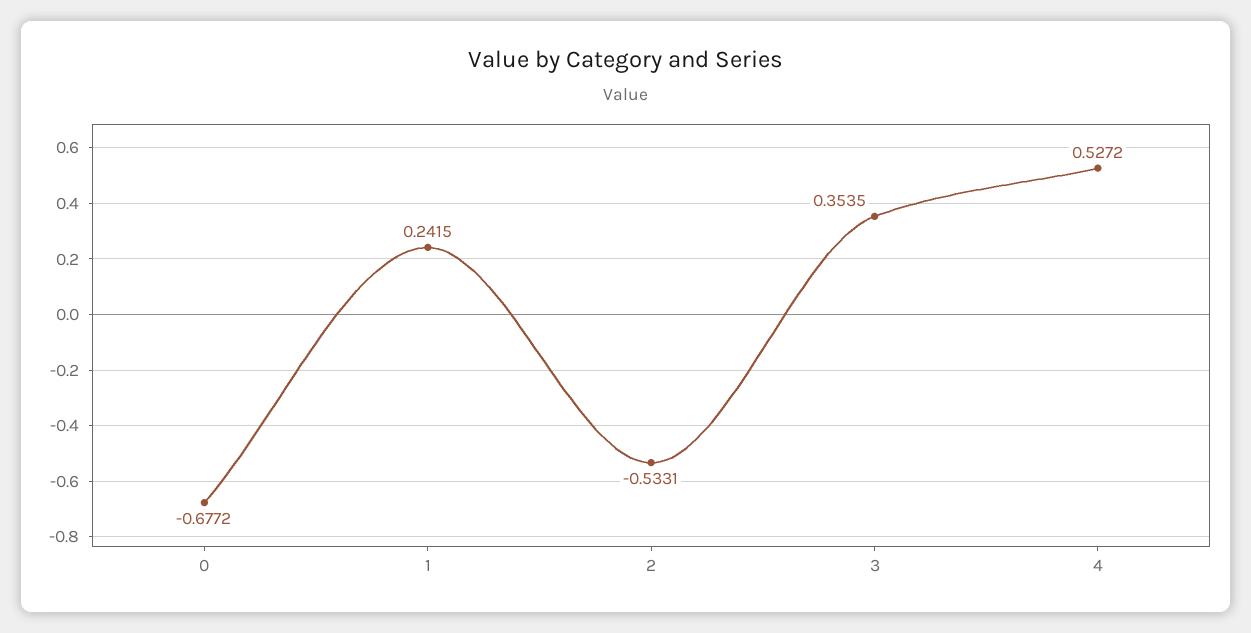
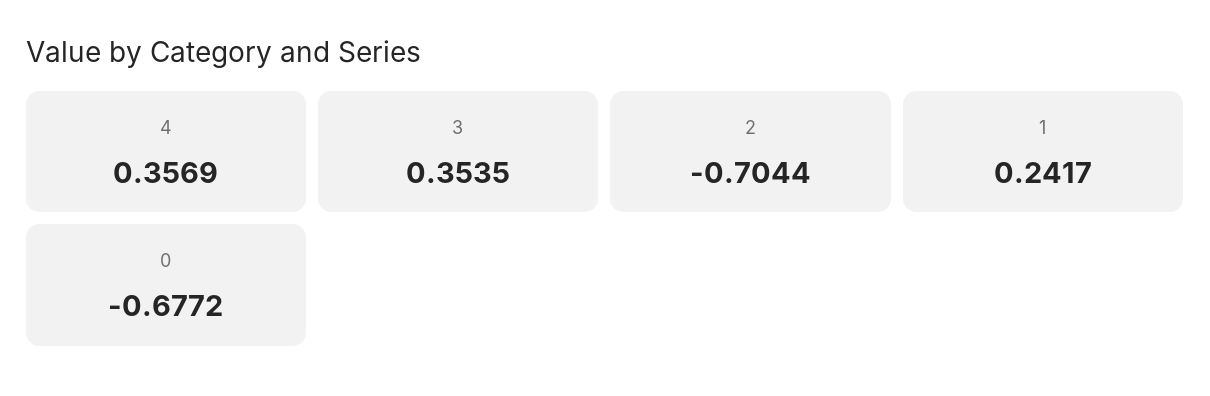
1: 0.2415 -> 0.2417
2: -0.5331 -> -0.7044
4: 0.5272 -> 0.3569

